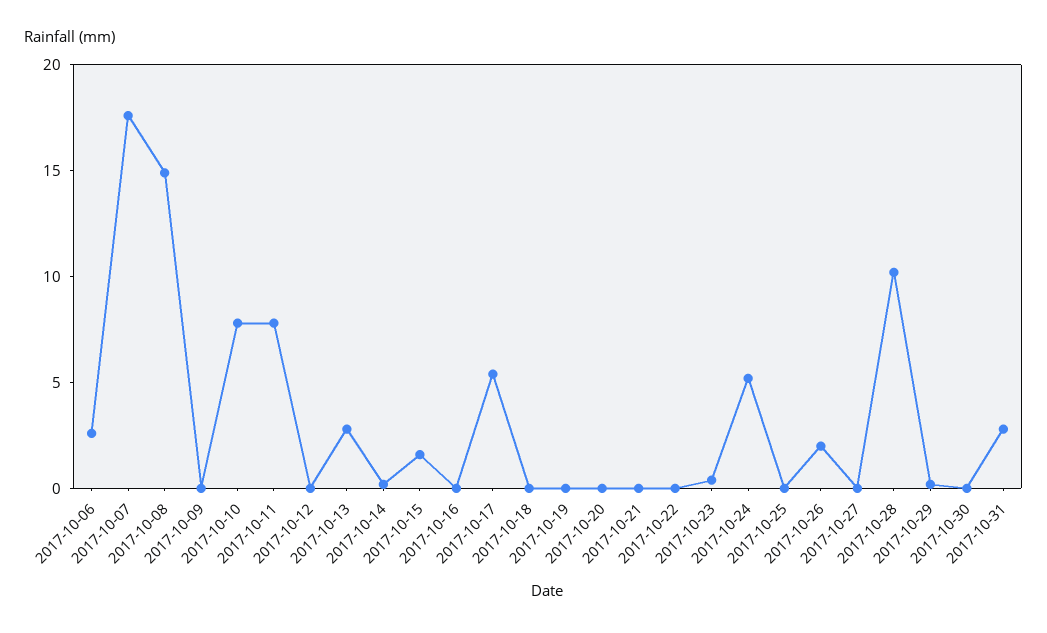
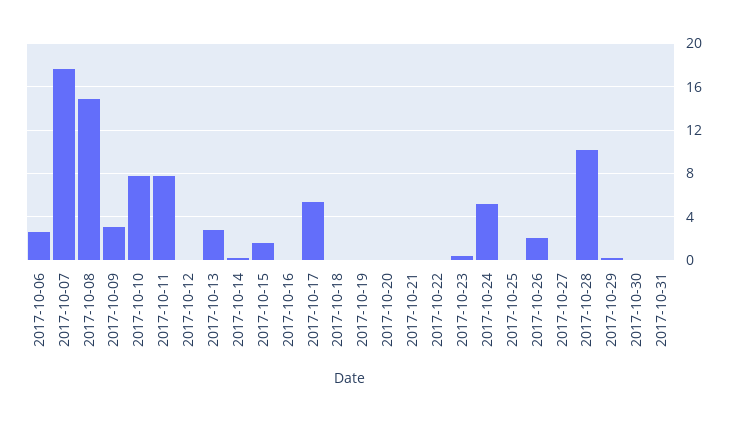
2017-10-09: 0 -> 3
2017-10-31: 3 -> 0

